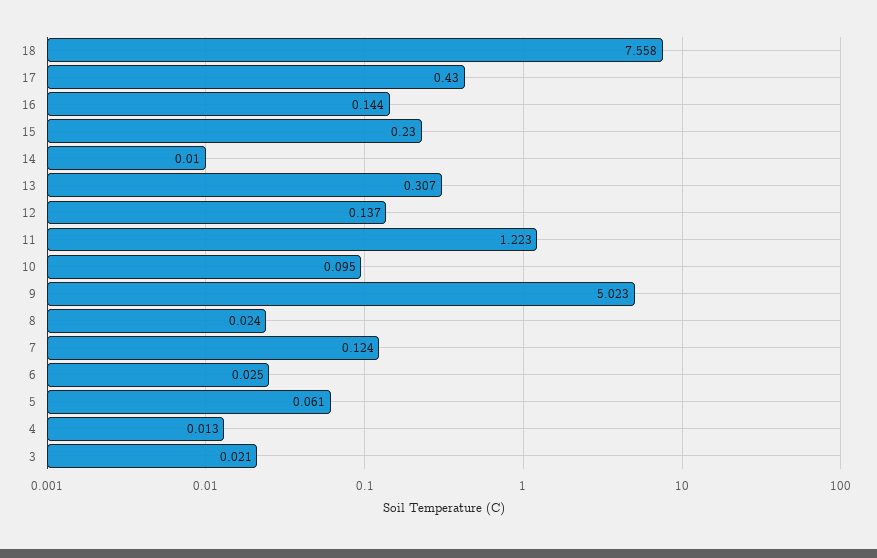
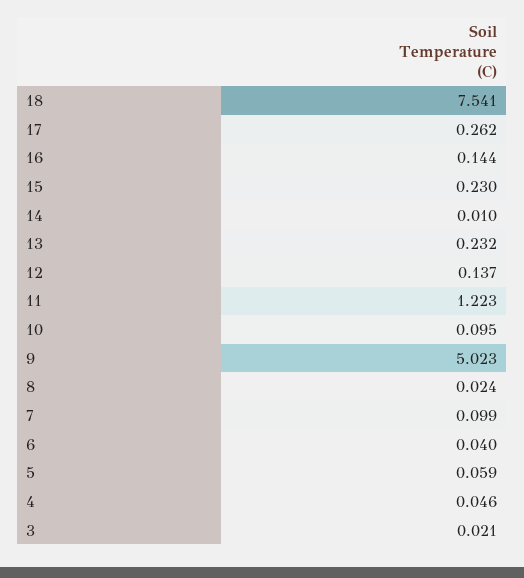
18: 7.558 -> 7.541
17: 0.43 -> 0.262
13: 0.307 -> 0.232
7: 0.124 -> 0.099
6: 0.025 -> 0.04
5: 0.061 -> 0.059
4: 0.013 -> 0.046

